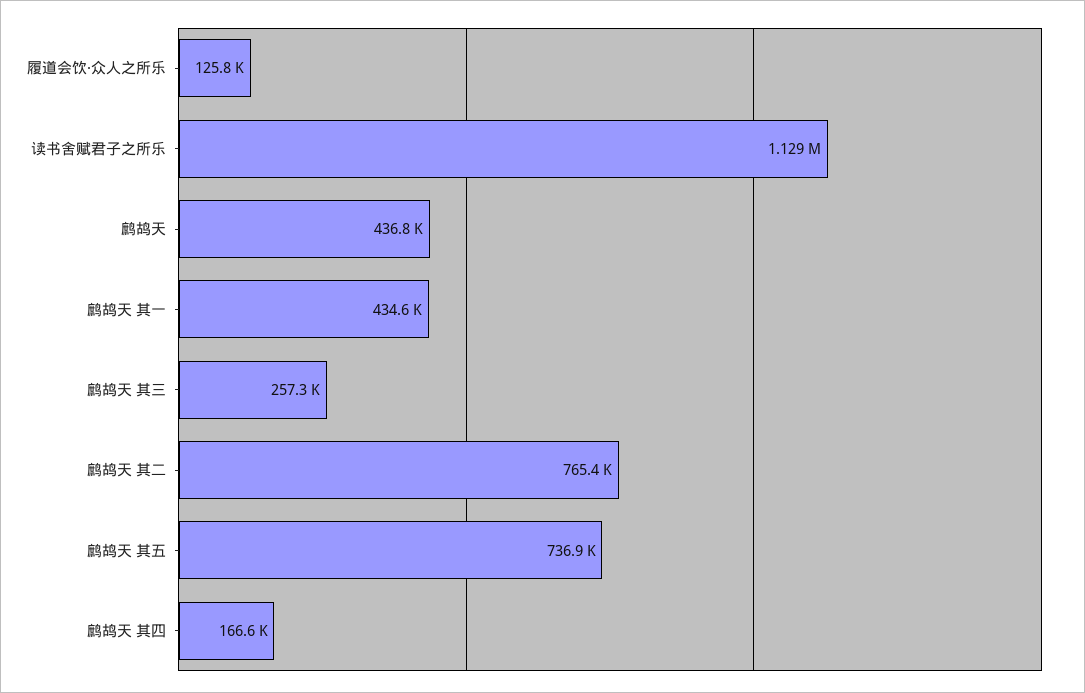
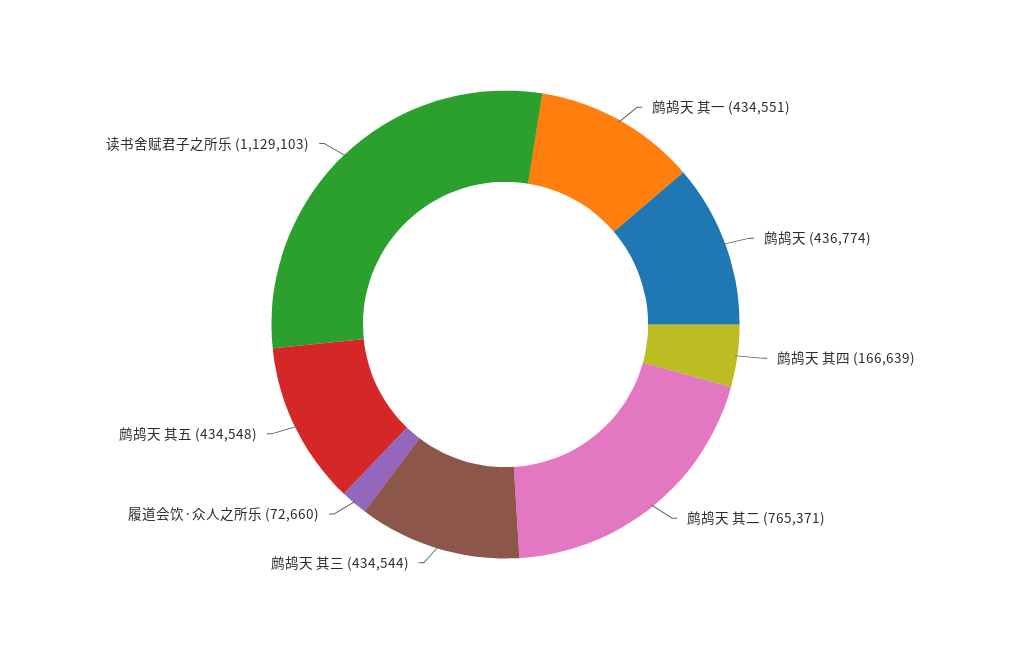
履道会饮·众人之所乐: 125800 -> 72660
鹧鸪天 其三: 257300 -> 434544
鹧鸪天 其五: 736900 -> 434548

